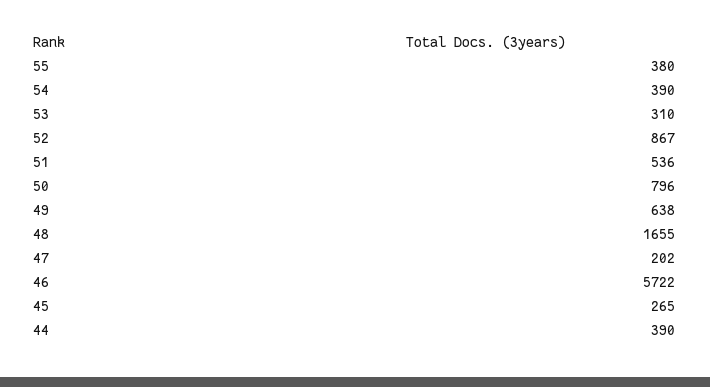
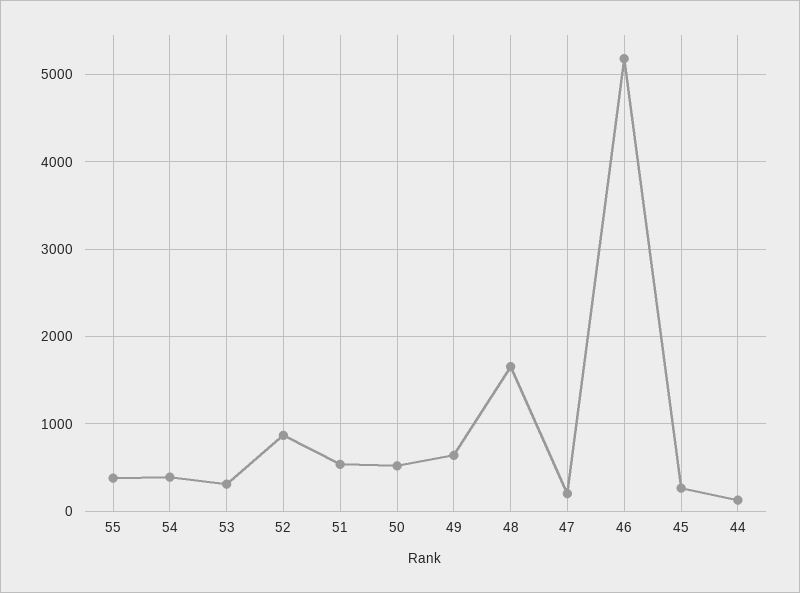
50: 796 -> 500
46: 5722 -> 5200
44: 390 -> 100

